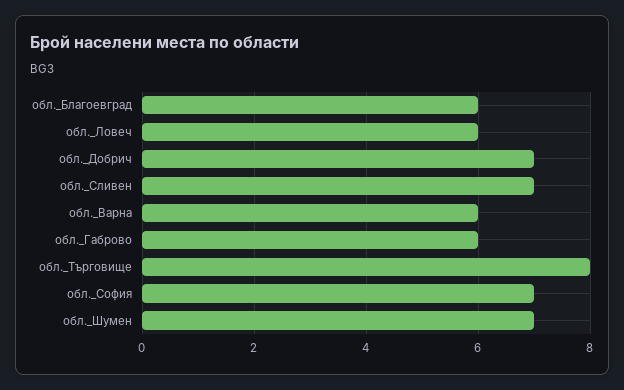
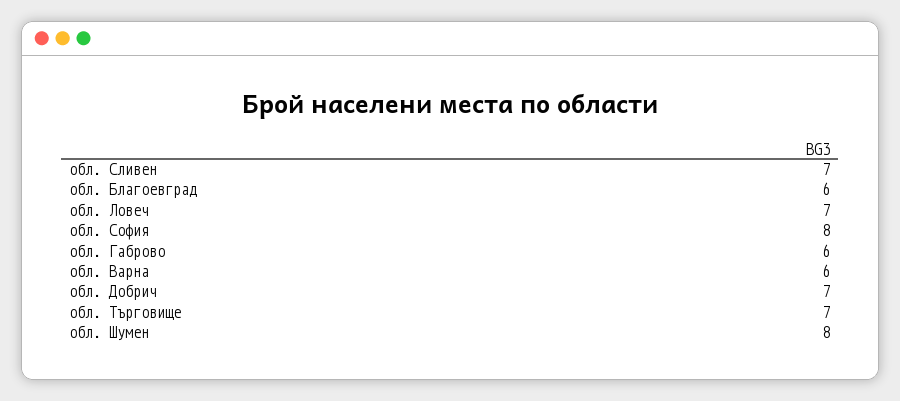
обл._Ловеч: 6 -> 7
обл._Търговище: 8 -> 7
обл._София: 7 -> 8
обл._Шумен: 7 -> 8

